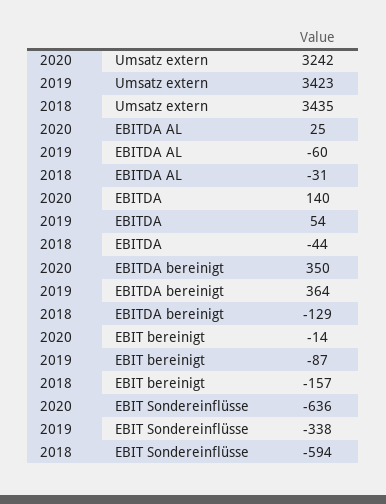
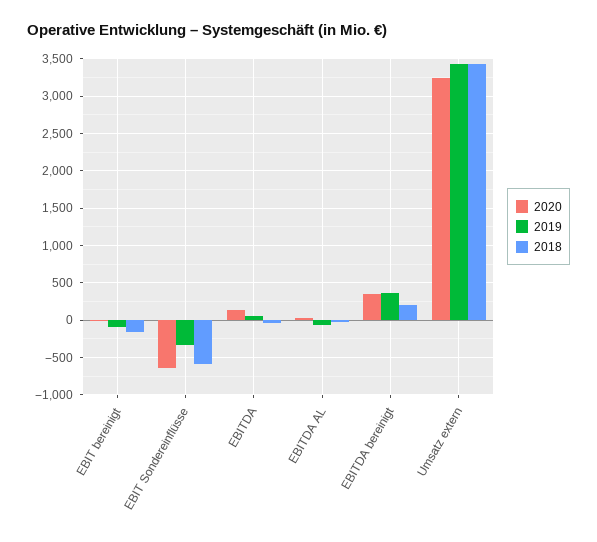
2018, EBITDA bereinigt: -129 -> 200

